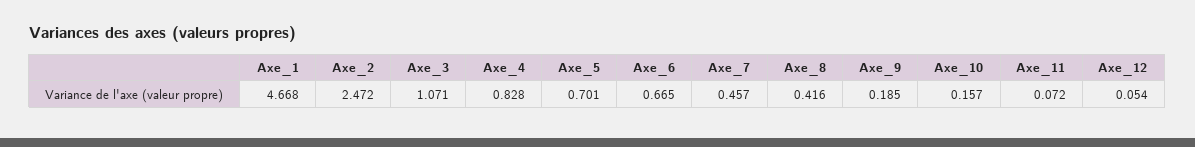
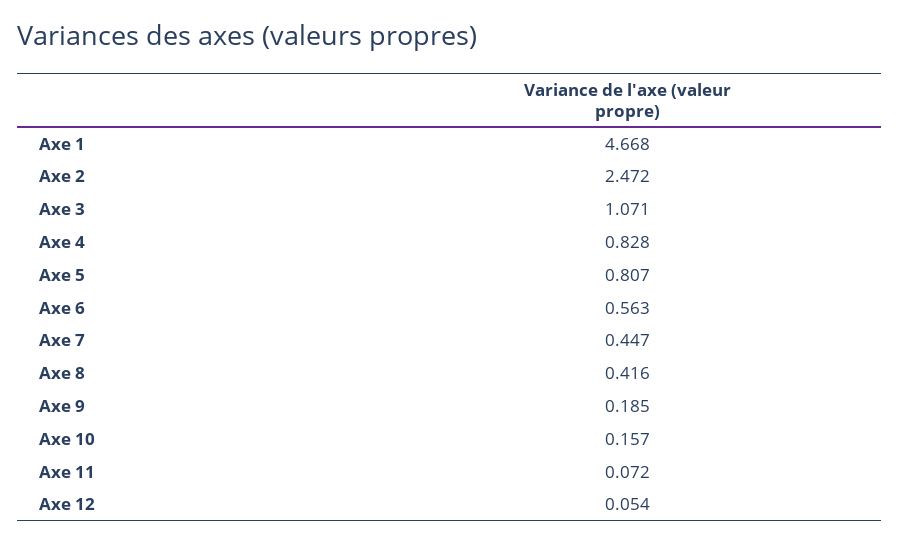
Axe_5: 0.701 -> 0.807
Axe_6: 0.665 -> 0.563
Axe_7: 0.457 -> 0.447

